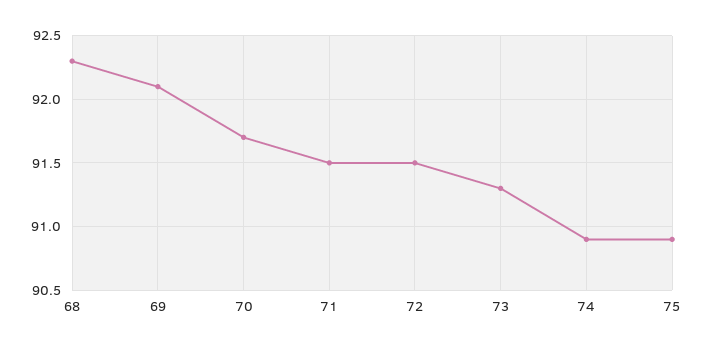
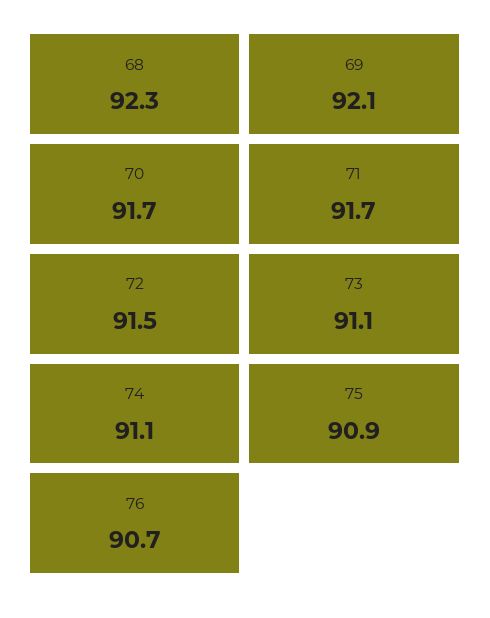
71: 91.5 -> 91.7
73: 91.3 -> 91.1
74: 90.9 -> 91.1
76: none -> 90.7

